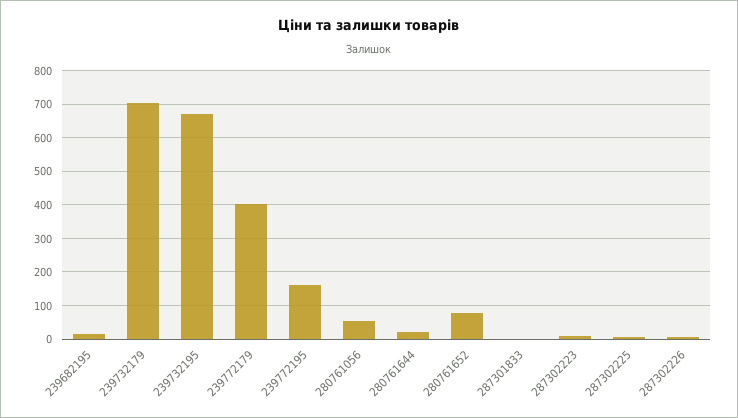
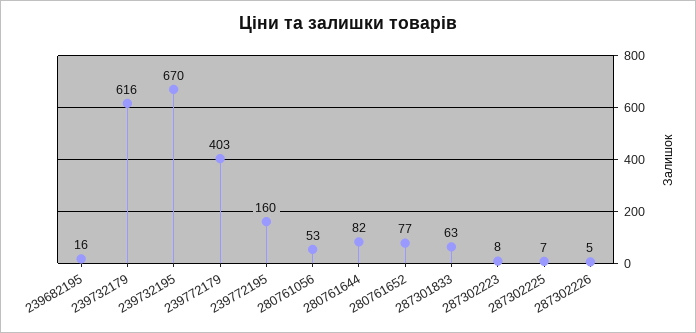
239732179: 700 -> 616
280761644: 20 -> 82
287301833: 0 -> 63

